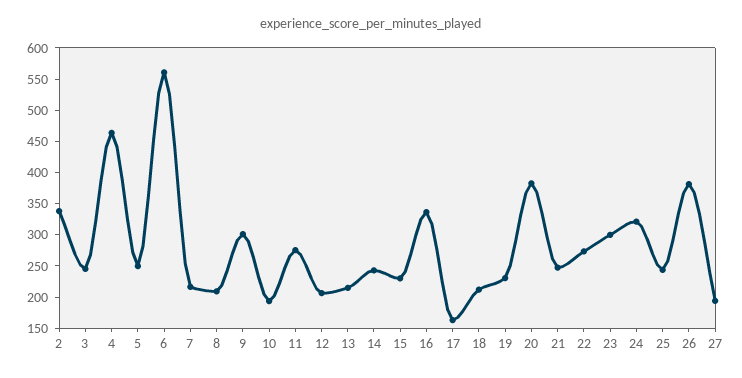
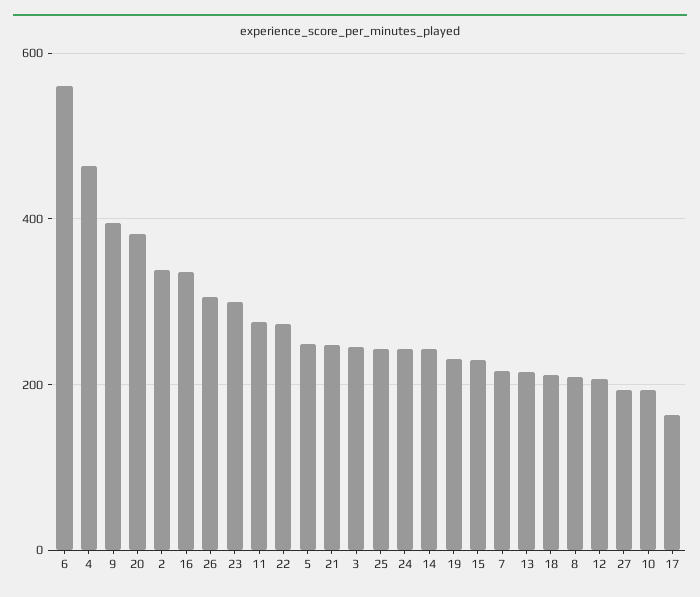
9: 300 -> 400
24: 325 -> 240
26: 375 -> 300

